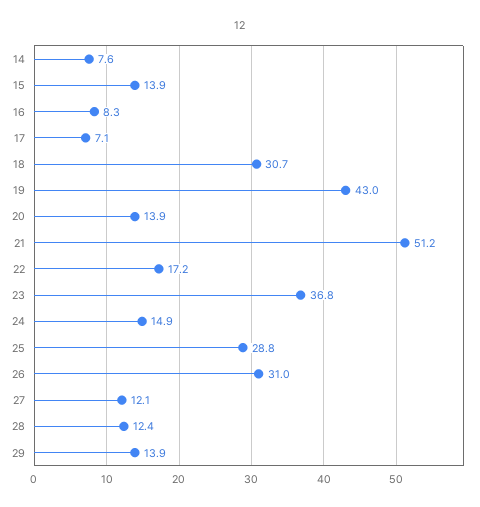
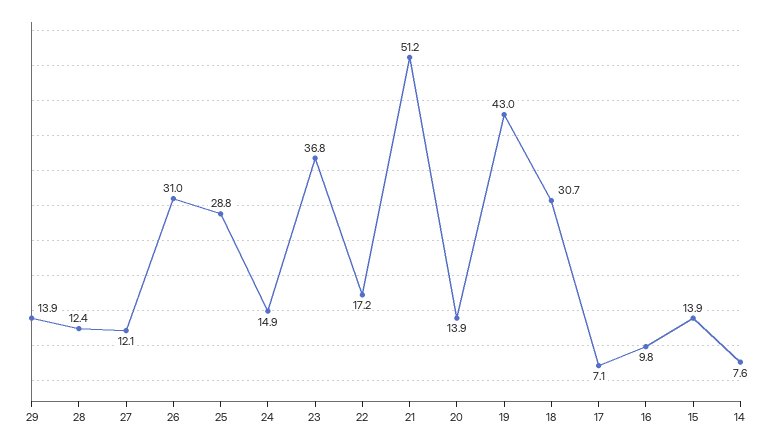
16: 8.3 -> 9.8

